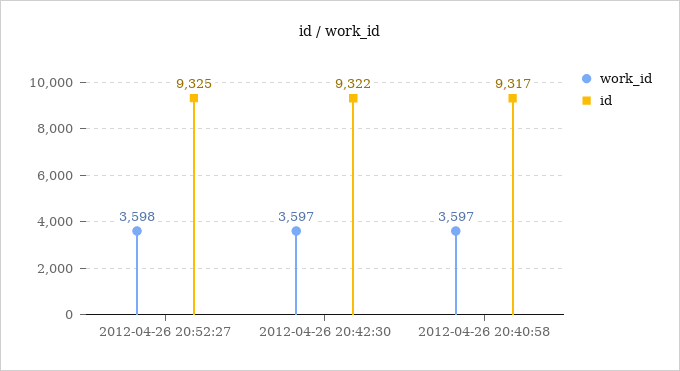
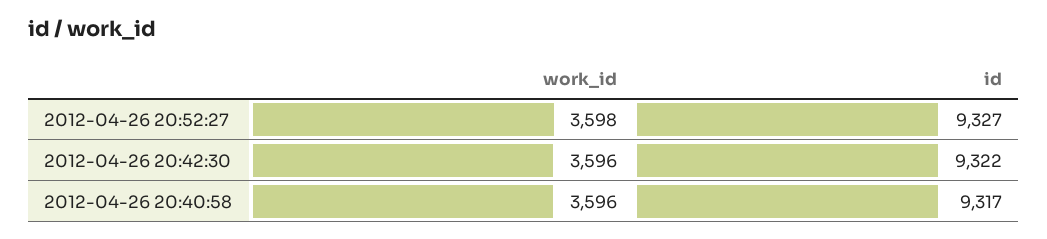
id, 2012-04-26 20:52:27: 9325 -> 9327
work_id, 2012-04-26 20:42:30: 3597 -> 3596
work_id, 2012-04-26 20:40:58: 3597 -> 3596

